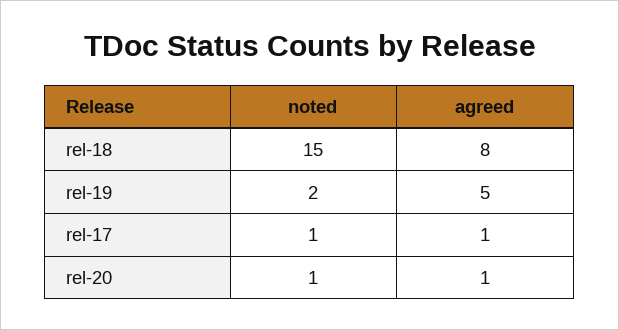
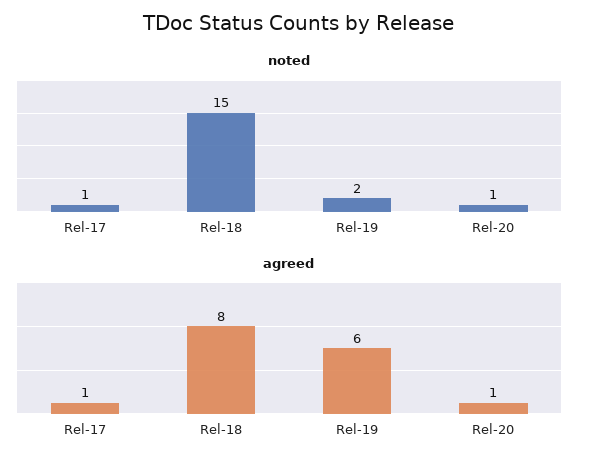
agreed, rel-19: 5 -> 6

